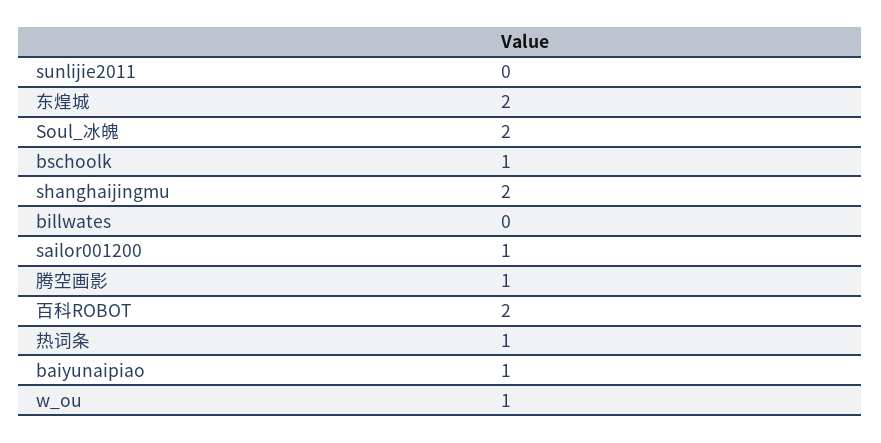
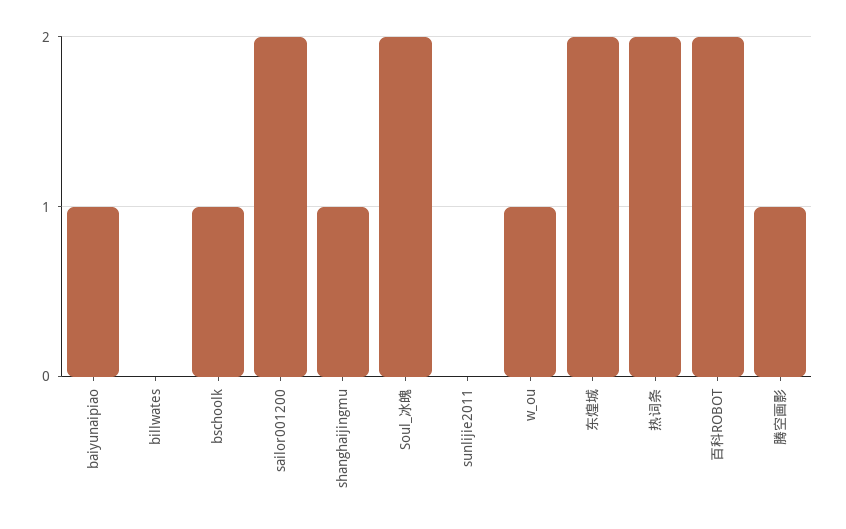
shanghaijingmu: 2 -> 1
sailor001200: 1 -> 2
热词条: 1 -> 2

